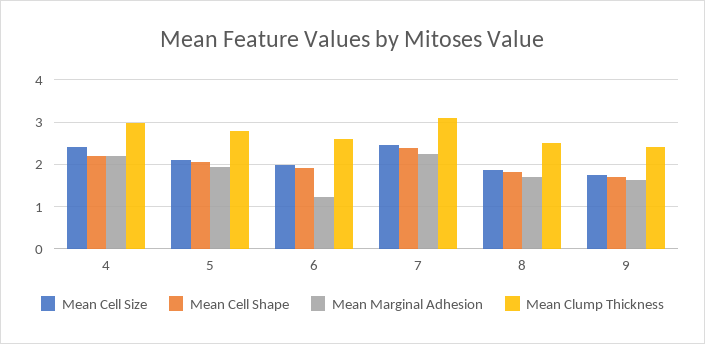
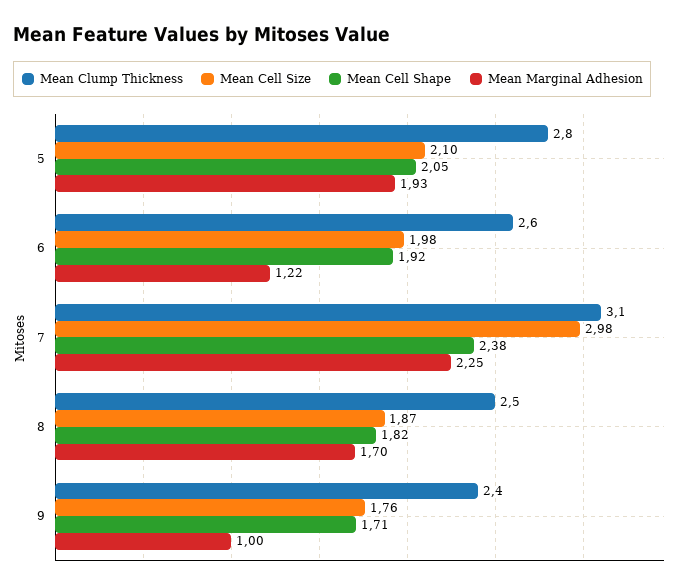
Mean Cell Size, 4: 2.4 -> none
Mean Cell Shape, 4: 2.2 -> none
Mean Marginal Adhesion, 4: 2.2 -> none
Mean Clump Thickness, 4: 3 -> none
Mean Cell Size, 7: 2.4 -> 2.98
Mean Marginal Adhesion, 9: 1.6 -> 1

